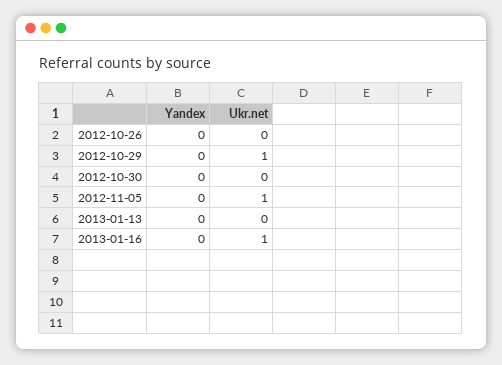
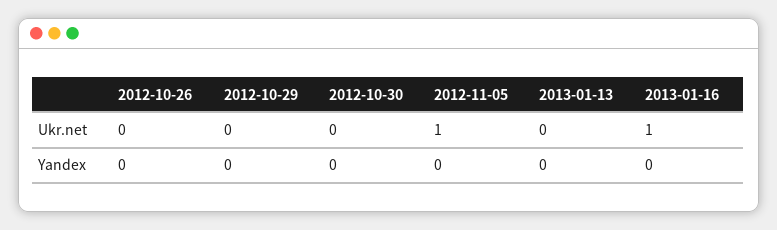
Ukr.net, 2012-10-29: 1 -> 0

